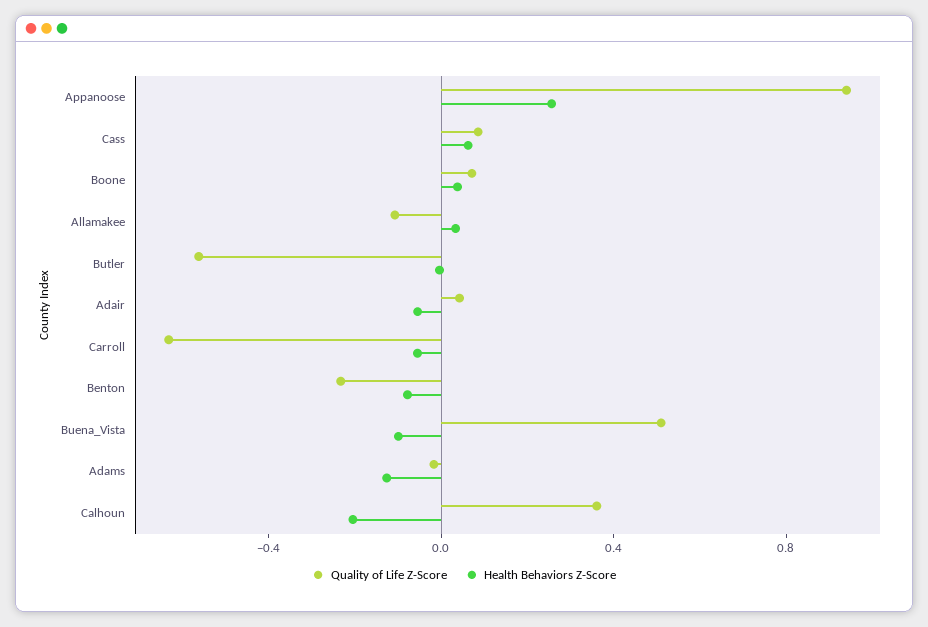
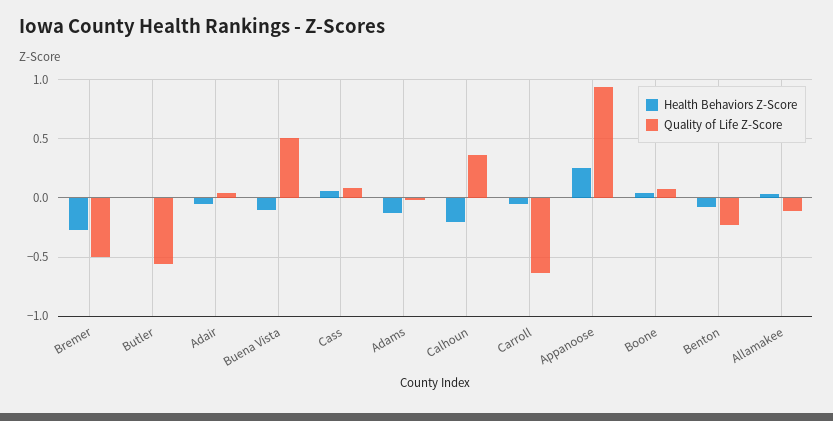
Health Behaviors Z-Score, Bremer: none -> -0.3
Quality of Life Z-Score, Bremer: none -> -0.5

